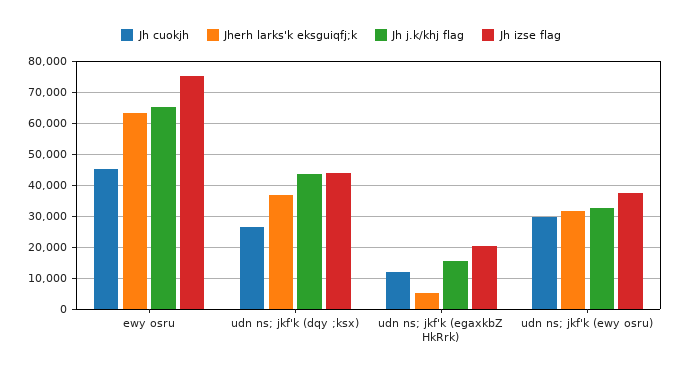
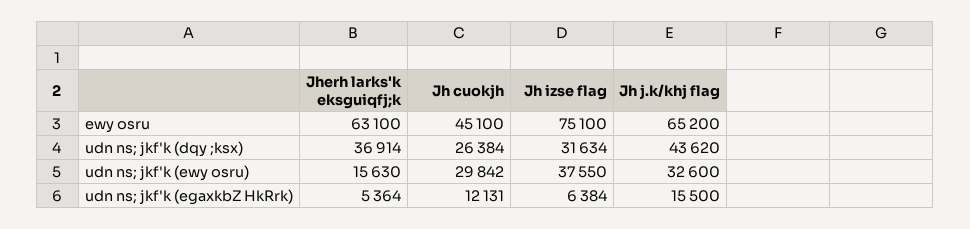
Jh izse flag, udn ns; jkf'k (dqy ;ksx): 44000 -> 31634
Jh izse flag, udn ns; jkf'k (egaxkbZ HkRrk): 20000 -> 6384
Jherh larks'k eksguiqfj;k, udn ns; jkf'k (ewy osru): 32000 -> 15630

